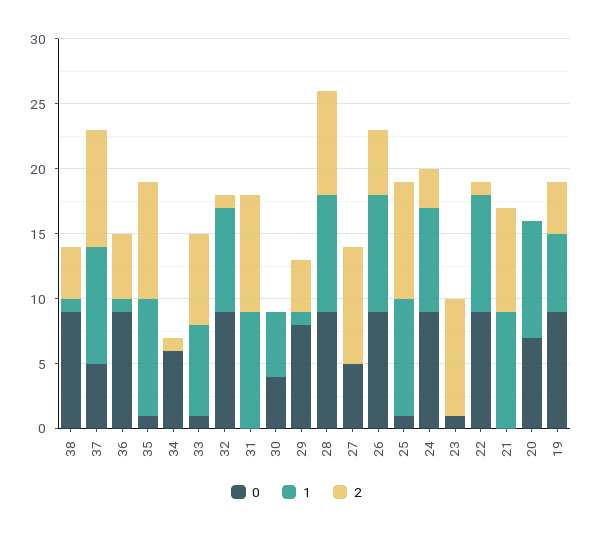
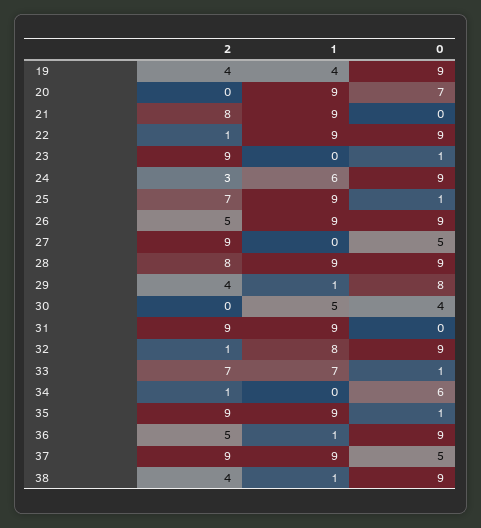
2, 25: 9 -> 7
1, 24: 8 -> 6
1, 19: 6 -> 4

